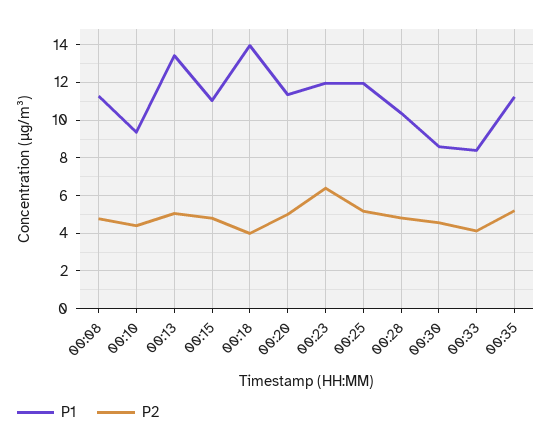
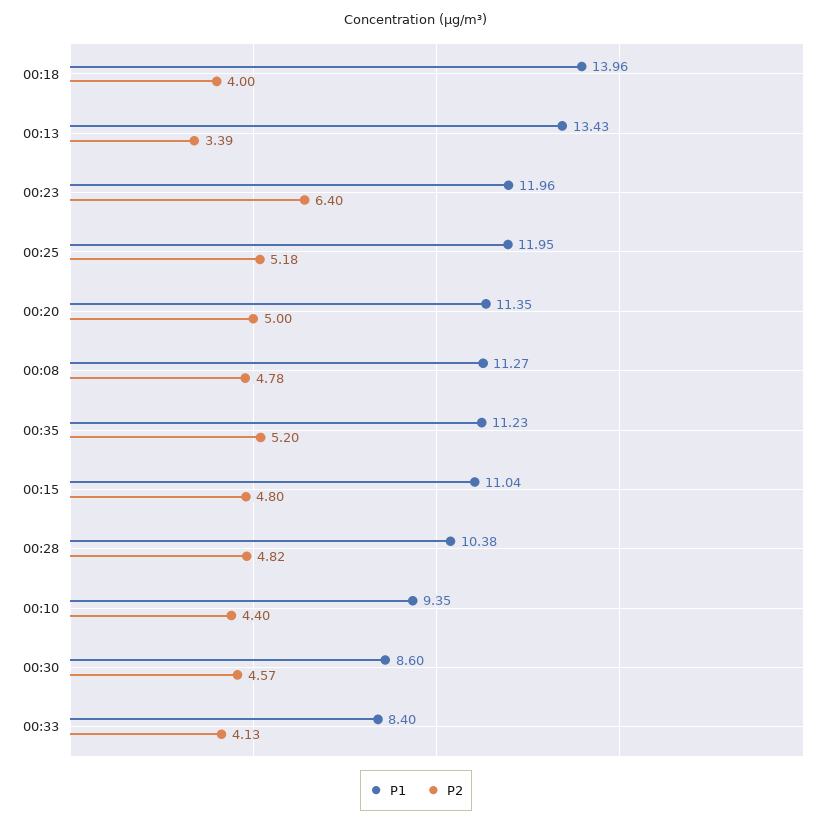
P2, 00:13: 5 -> 3.39

